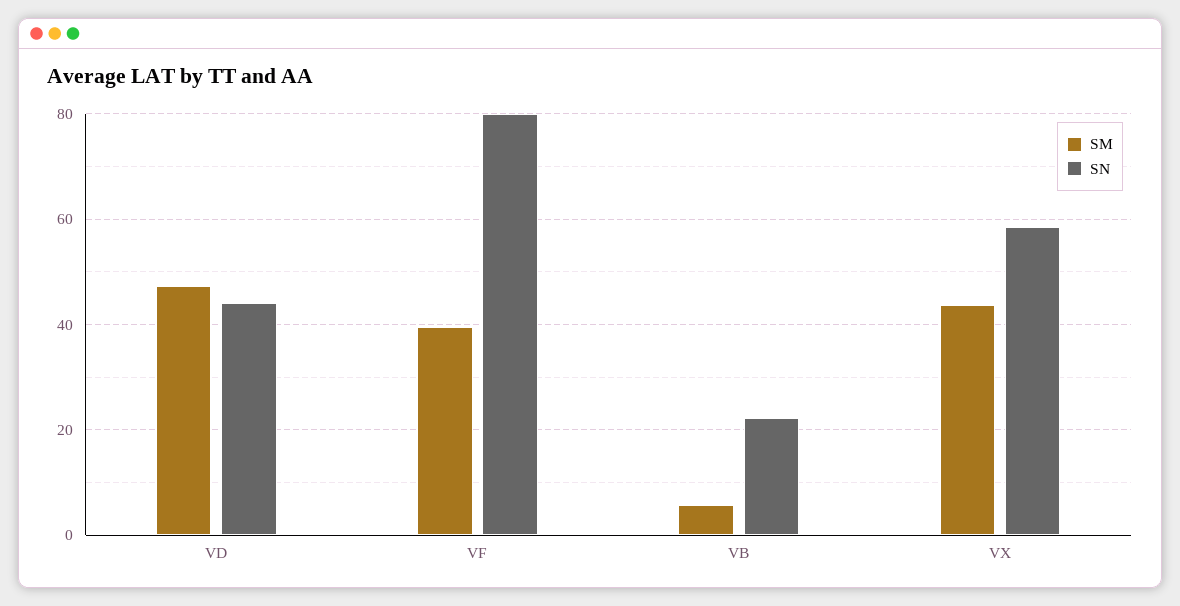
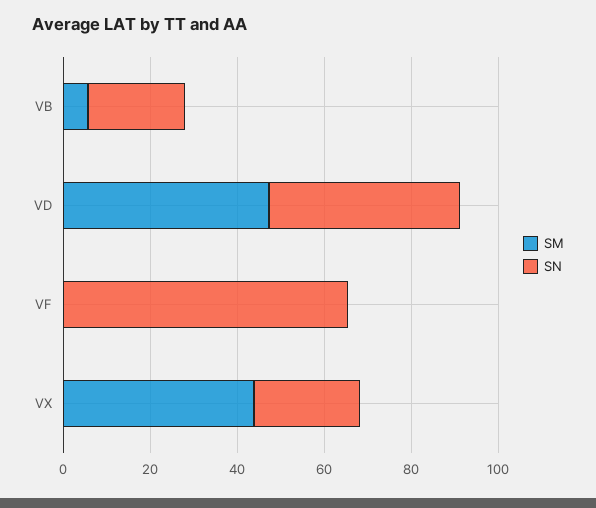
SM, VF: 40 -> 0
SN, VF: 80 -> 65
SN, VX: 58 -> 25

